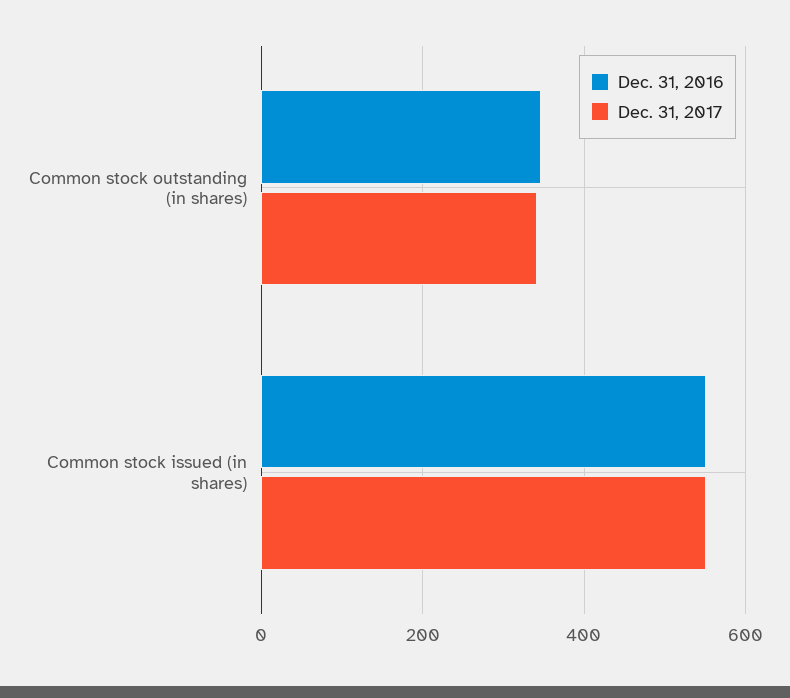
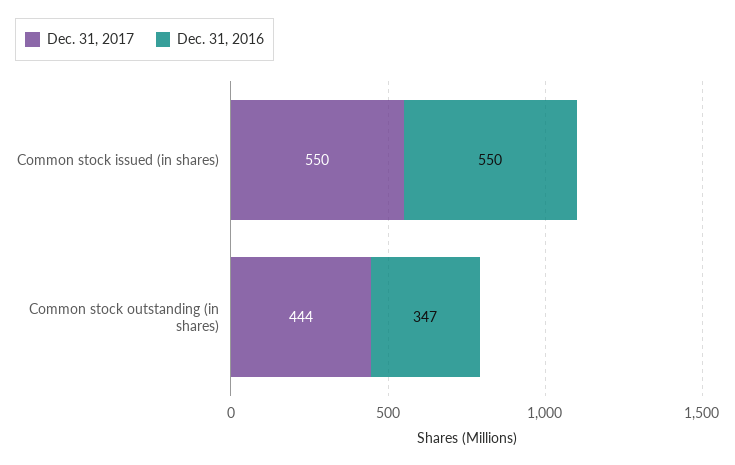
Dec. 31, 2017, Common stock outstanding (in shares): 340 -> 444

